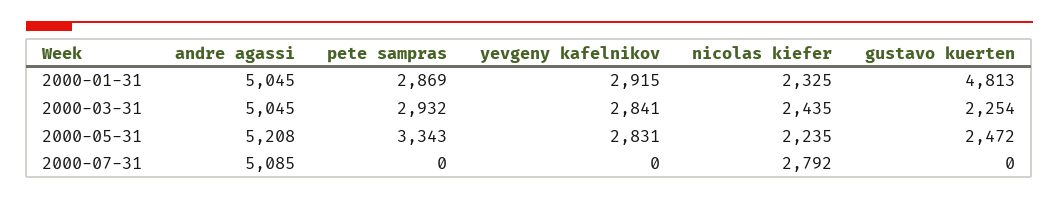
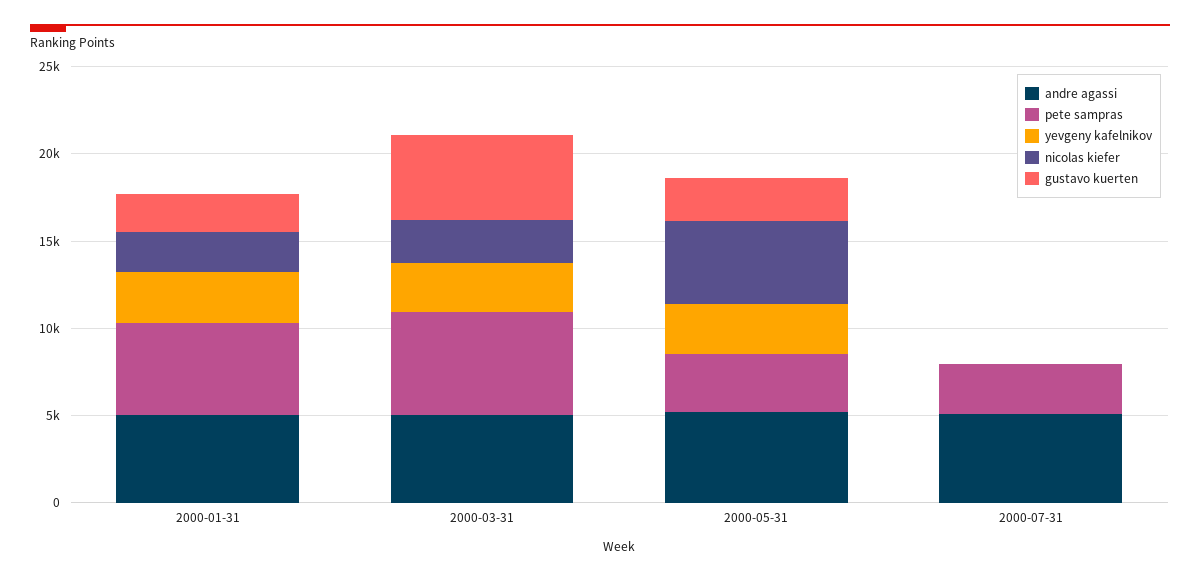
pete sampras, 2000-01-31: 2869 -> 5000
gustavo kuerten, 2000-01-31: 4813 -> 2000
pete sampras, 2000-03-31: 2932 -> 6000
gustavo kuerten, 2000-03-31: 2254 -> 5000
nicolas kiefer, 2000-05-31: 2235 -> 5000
pete sampras, 2000-07-31: 0 -> 3000
nicolas kiefer, 2000-07-31: 2792 -> 0

